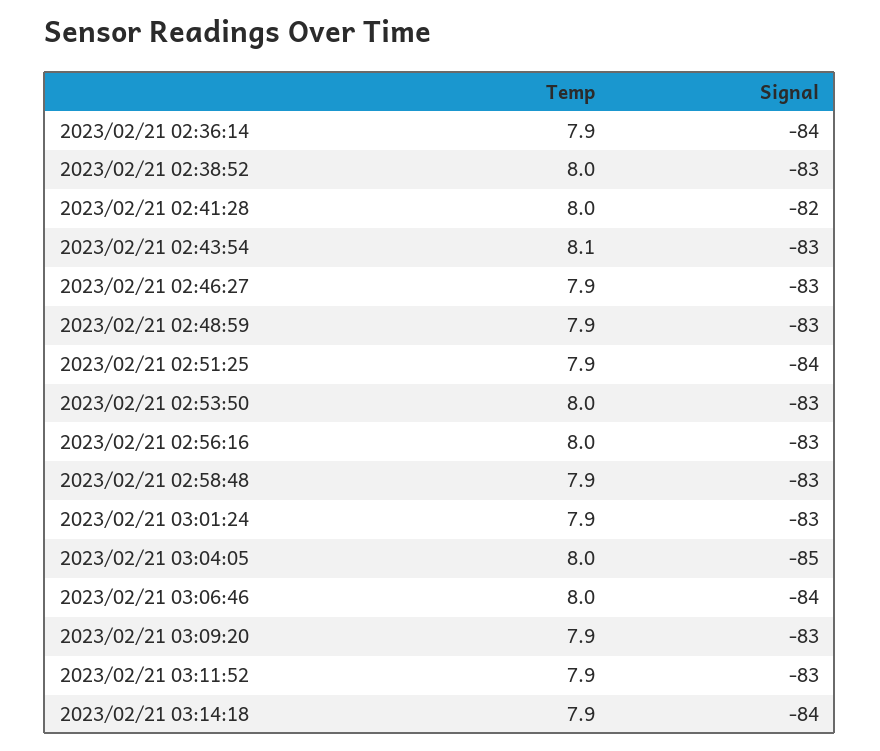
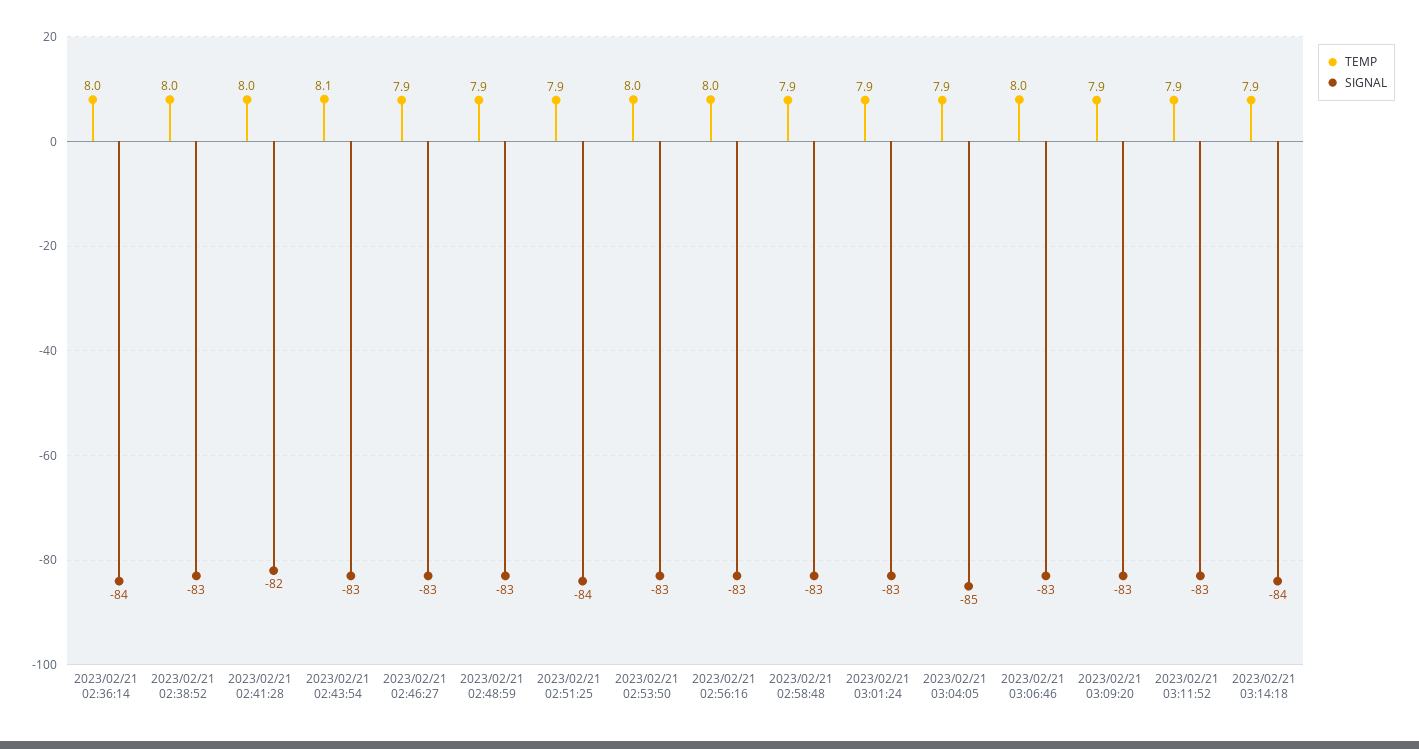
Temp, 2023/02/21 02:36:14: 7.9 -> 8
Temp, 2023/02/21 03:04:05: 8 -> 7.9
Signal, 2023/02/21 03:06:46: -84 -> -83

